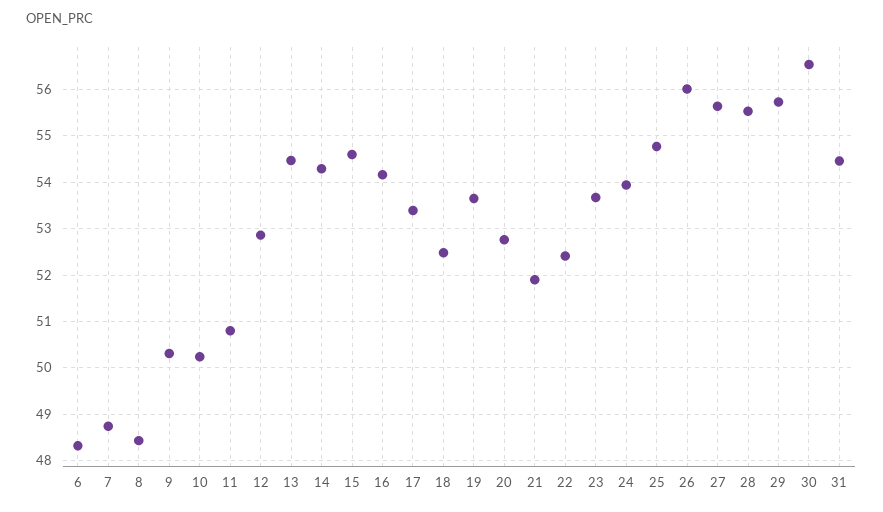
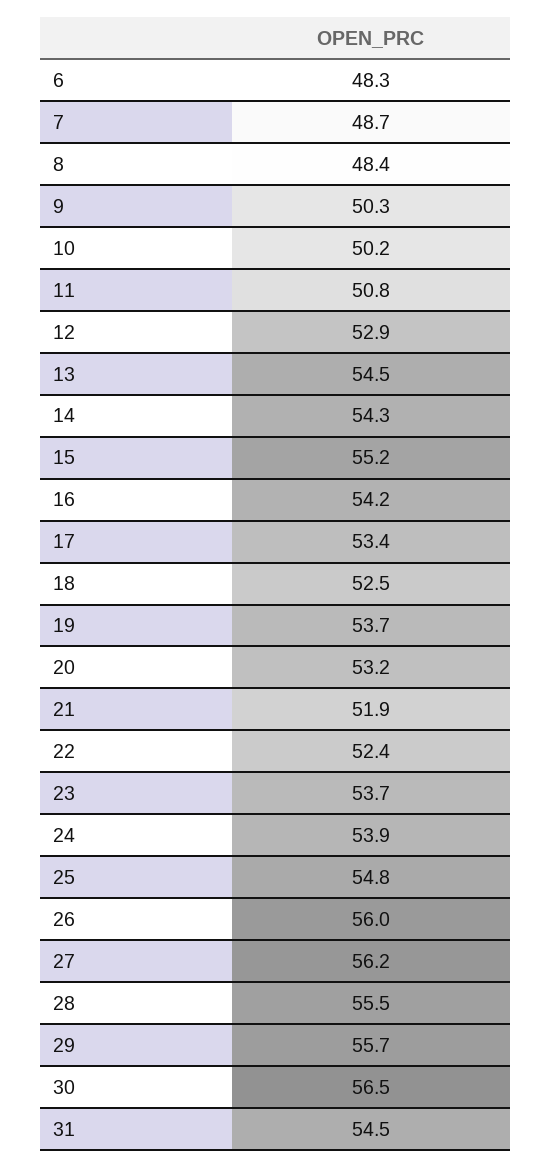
15: 54.6 -> 55.2
20: 52.8 -> 53.2
27: 55.6 -> 56.2

